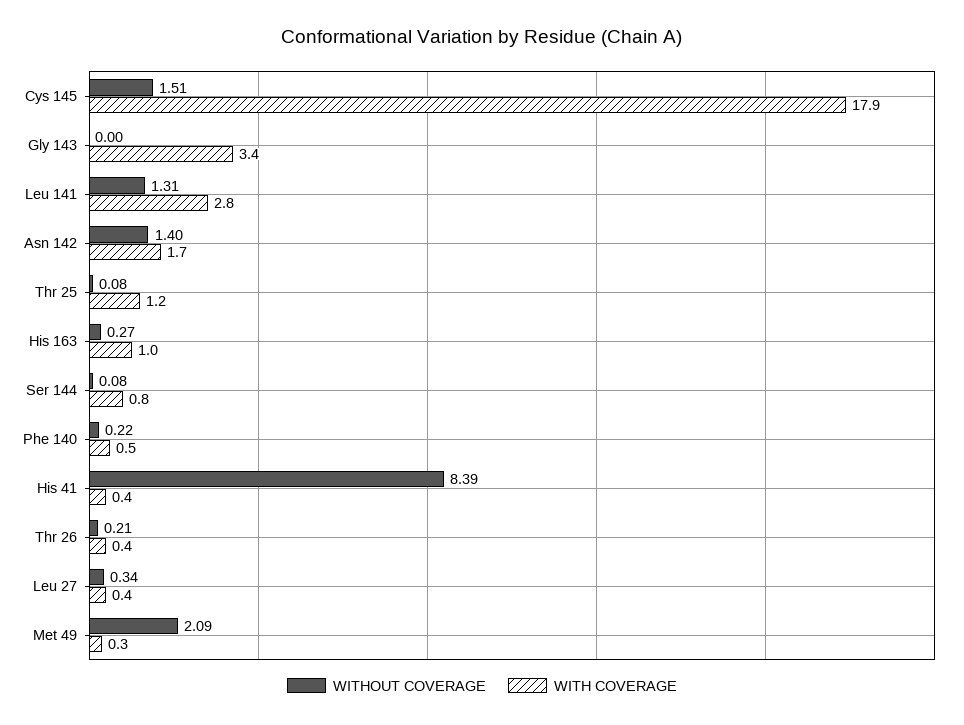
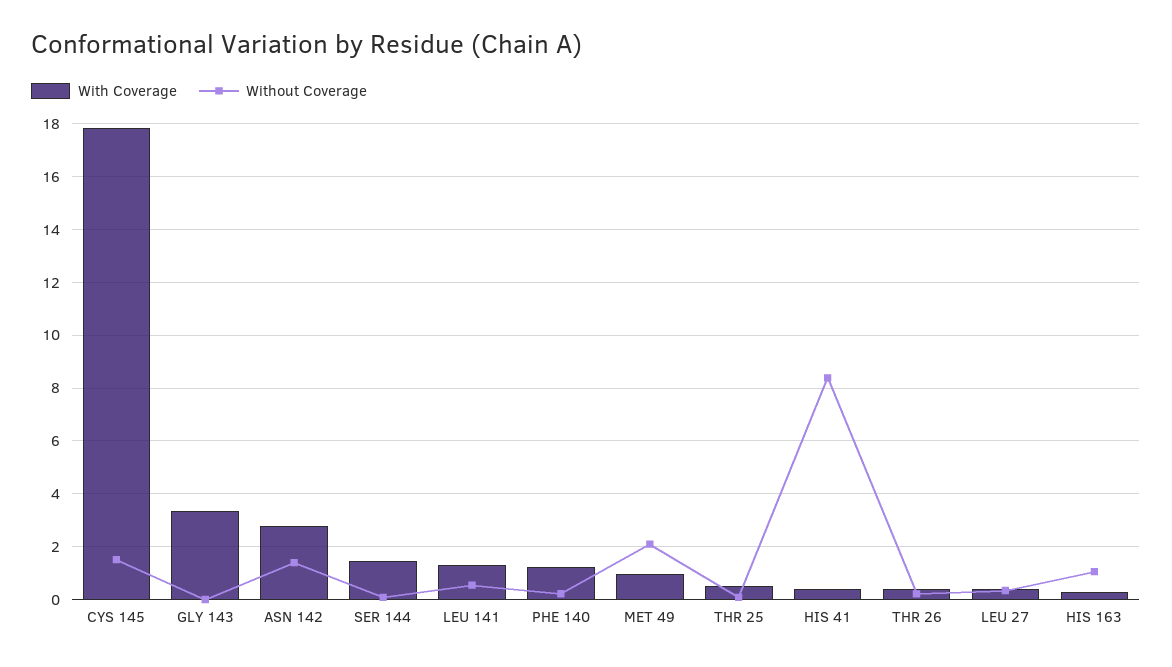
WITHOUT COVERAGE, Leu 141: 1.31 -> 0.5
WITH COVERAGE, Leu 141: 2.8 -> 1.25
WITH COVERAGE, Asn 142: 1.7 -> 2.75
WITH COVERAGE, Thr 25: 1.2 -> 0.5
WITHOUT COVERAGE, His 163: 0.27 -> 1
WITH COVERAGE, His 163: 1 -> 0.25
WITH COVERAGE, Ser 144: 0.8 -> 1.5
WITH COVERAGE, Phe 140: 0.5 -> 1.25
WITH COVERAGE, Met 49: 0.3 -> 1

